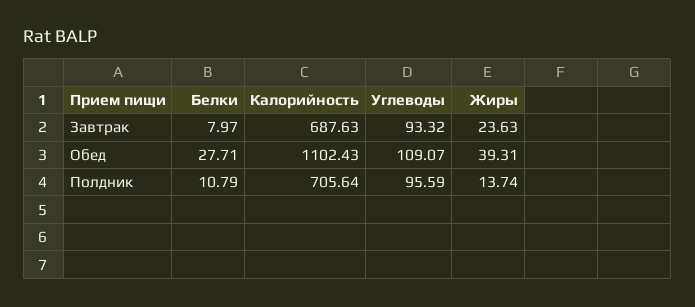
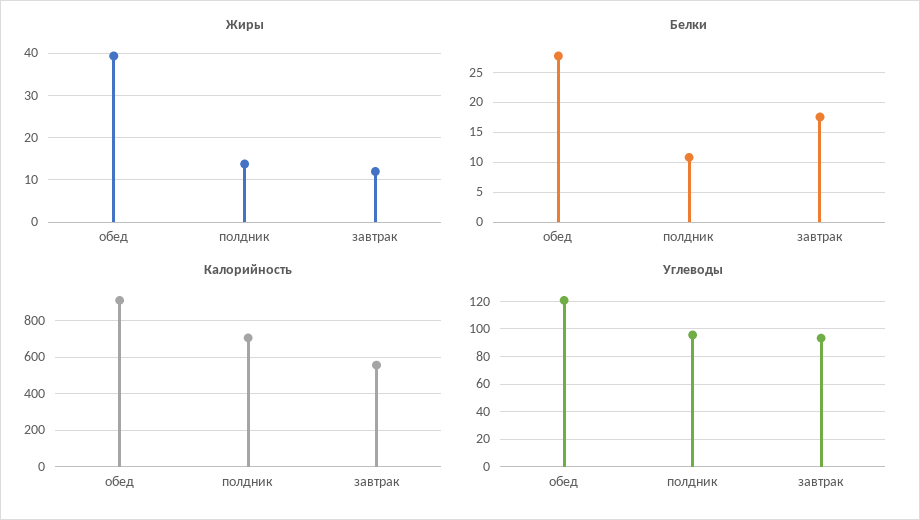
Белки, Завтрак: 7.97 -> 17.5
Калорийность, Завтрак: 687.63 -> 550
Жиры, Завтрак: 23.63 -> 12
Калорийность, Обед: 1102.43 -> 900
Углеводы, Обед: 109.07 -> 120

